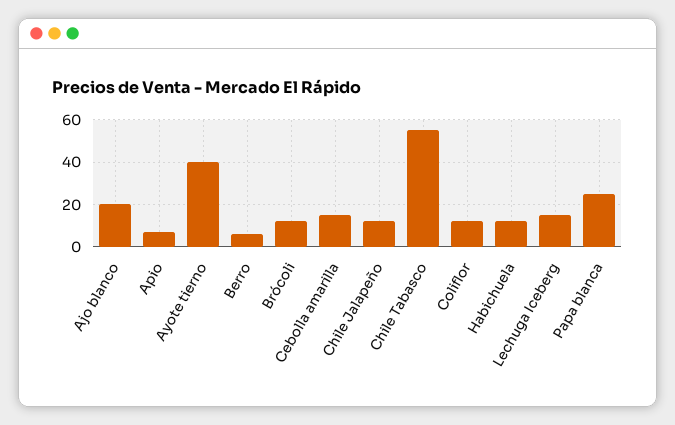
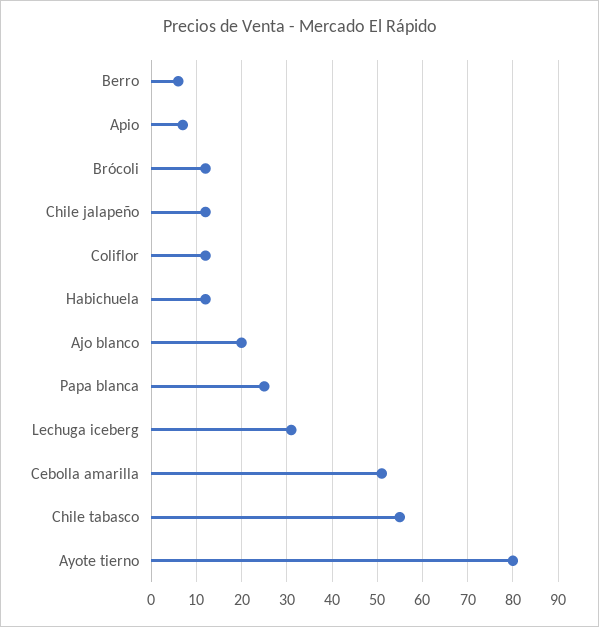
Ayote tierno: 40 -> 80
Cebolla amarilla: 15 -> 50
Lechuga Iceberg: 15 -> 30

